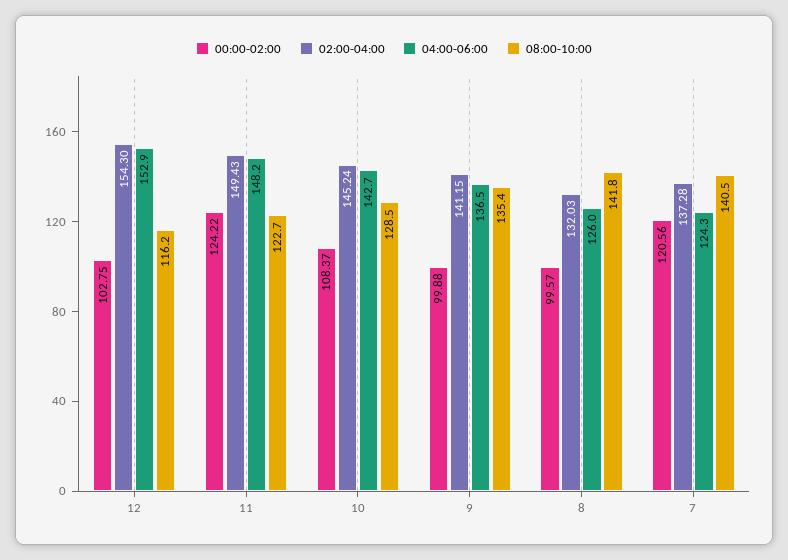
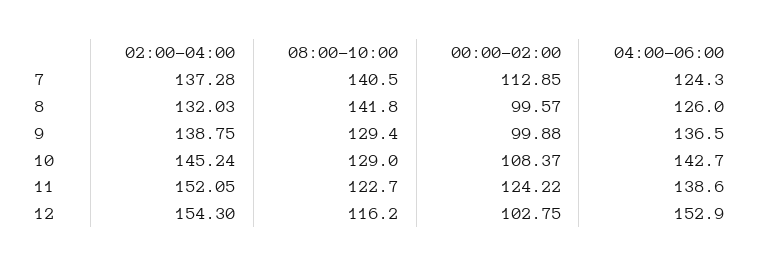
02:00-04:00, 11: 149.43 -> 152.05
04:00-06:00, 11: 148.2 -> 138.6
08:00-10:00, 10: 128.5 -> 129
02:00-04:00, 9: 141.15 -> 138.75
08:00-10:00, 9: 135.4 -> 129.4
00:00-02:00, 7: 120.56 -> 112.85

